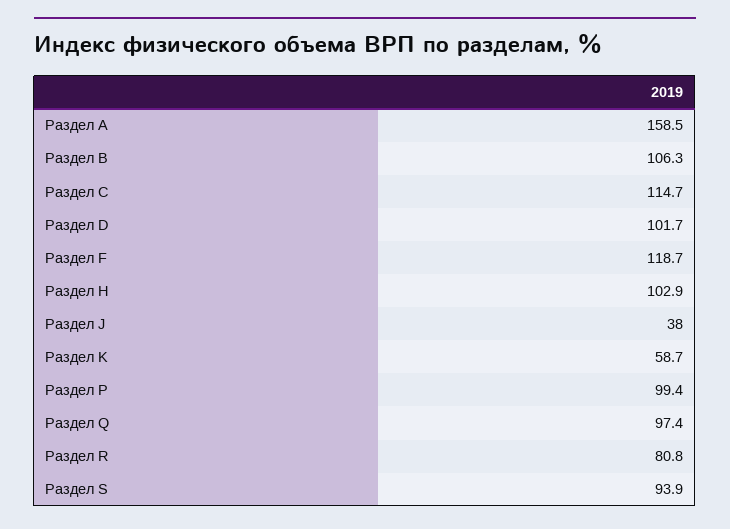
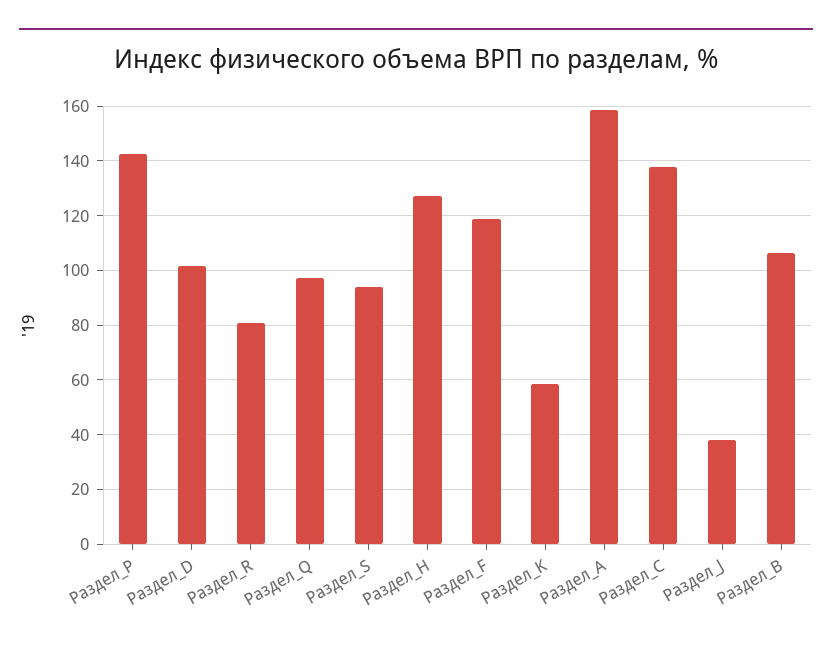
Раздел C: 114.7 -> 137.5
Раздел H: 102.9 -> 127.5
Раздел P: 99.4 -> 142.5

